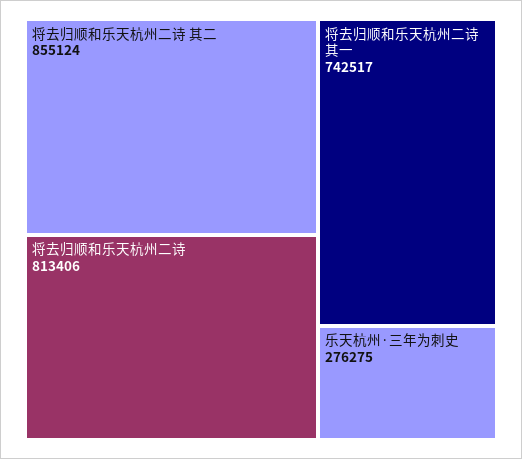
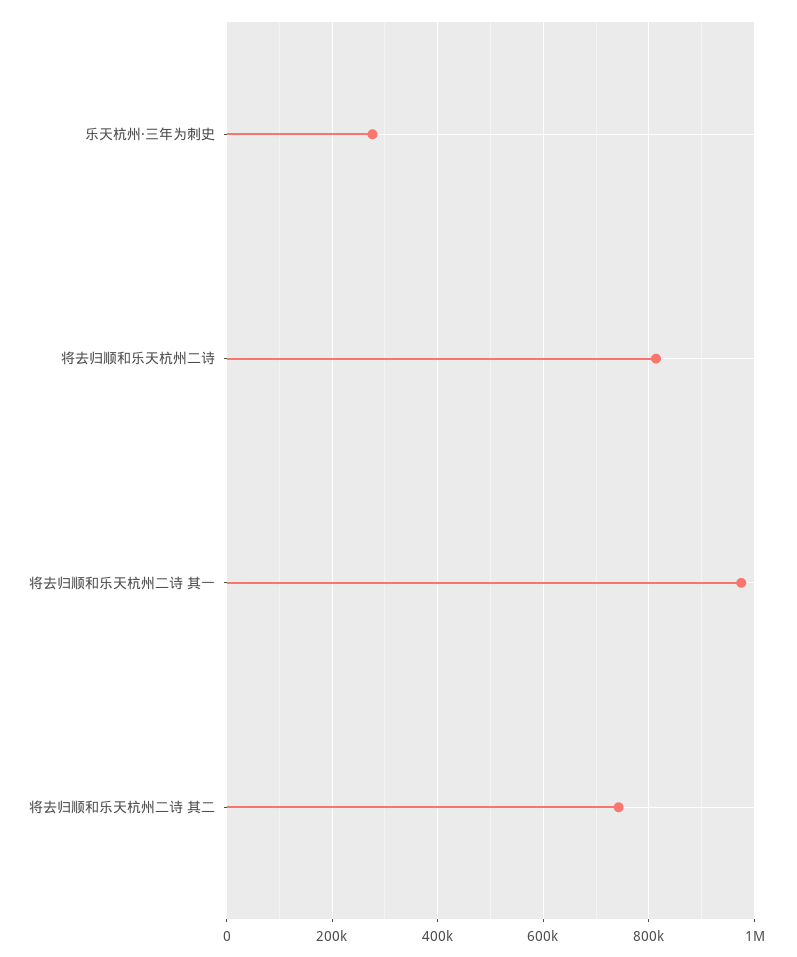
将去归顺和乐天杭州二诗 其二: 855124 -> 740000
将去归顺和乐天杭州二诗 其一: 742517 -> 980000

